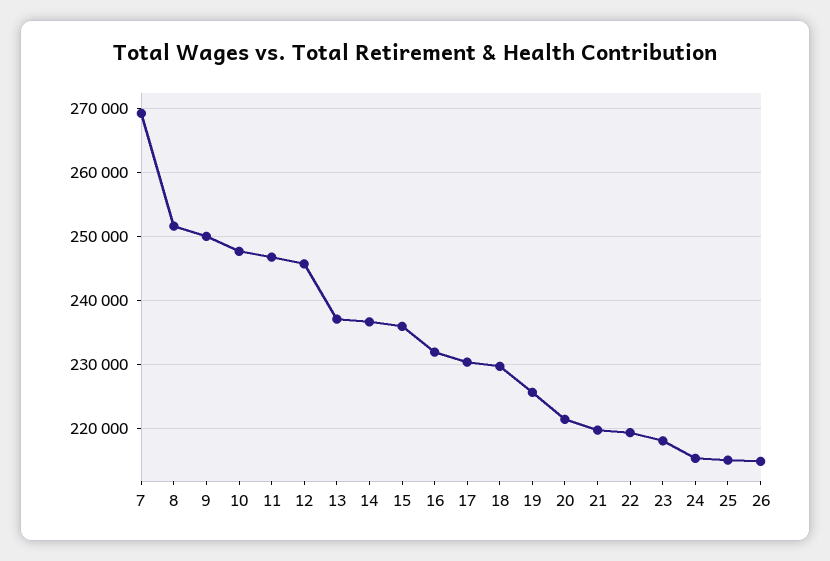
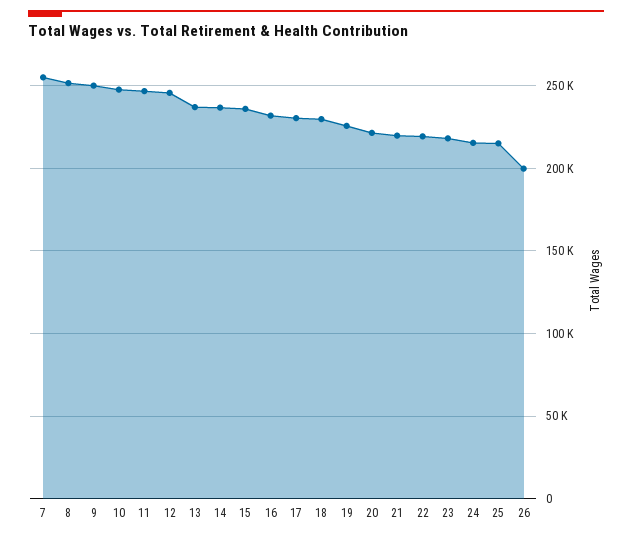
7: 269000 -> 255000
26: 215000 -> 200000

